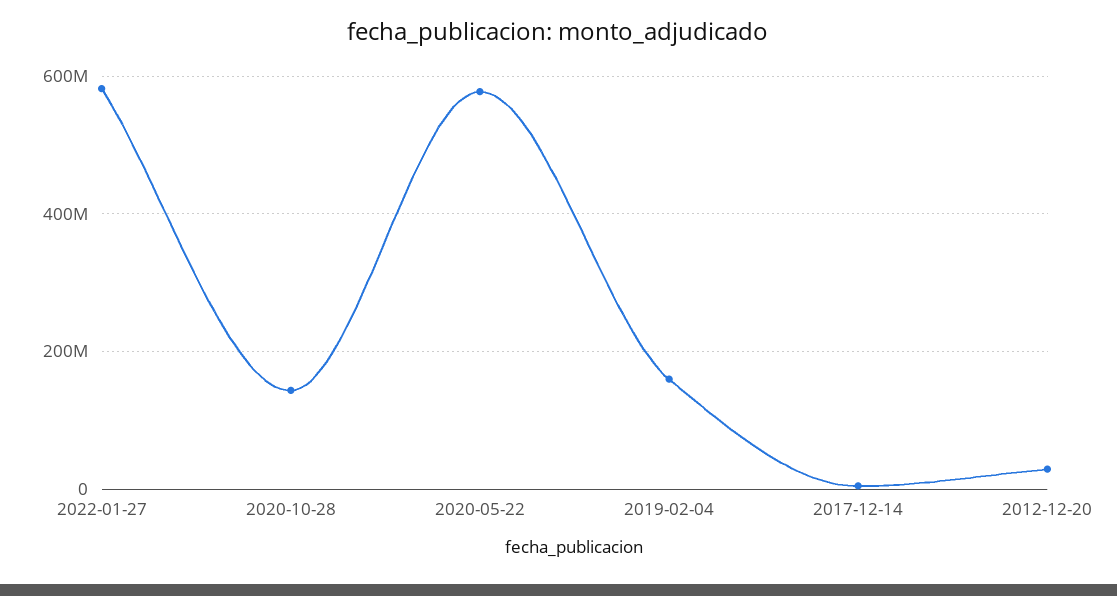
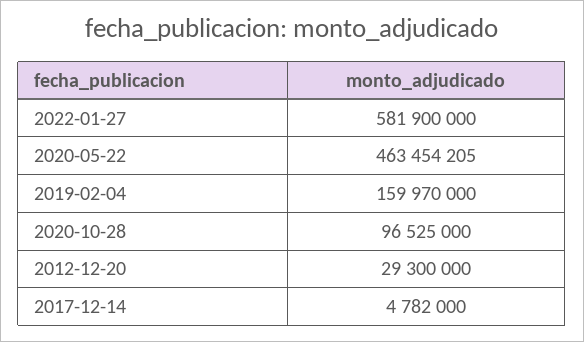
2020-10-28: 140000000 -> 96525000
2020-05-22: 580000000 -> 463454205

